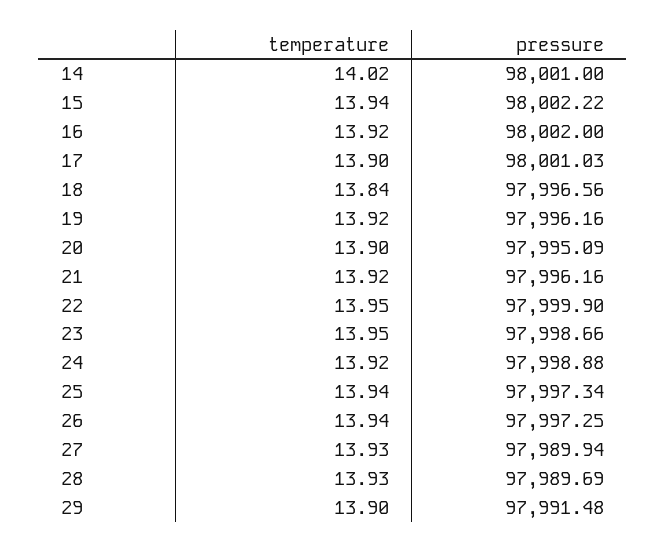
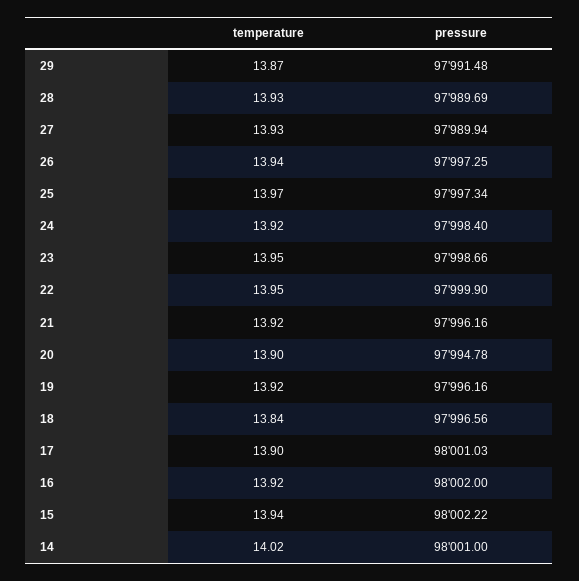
pressure, 20: 97995.09 -> 97994.78
pressure, 24: 97998.88 -> 97998.4
temperature, 25: 13.94 -> 13.97
temperature, 29: 13.9 -> 13.87

